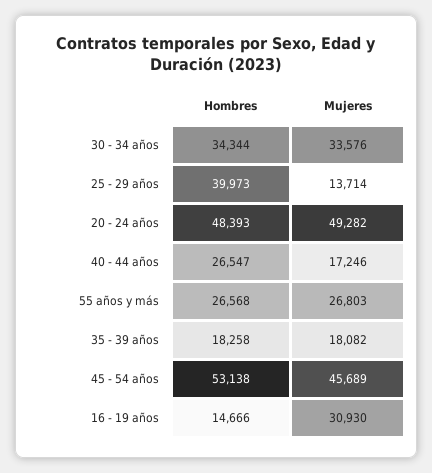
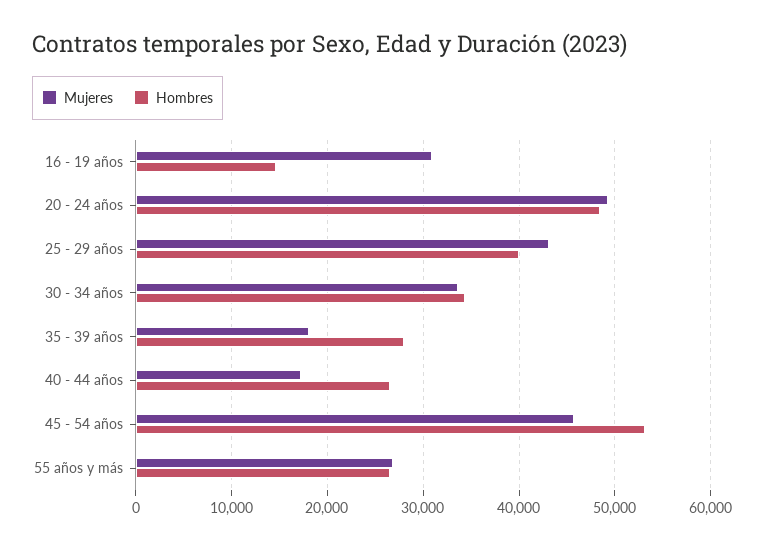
Mujeres, 25 - 29 años: 13714 -> 43000
Hombres, 35 - 39 años: 18258 -> 28000

